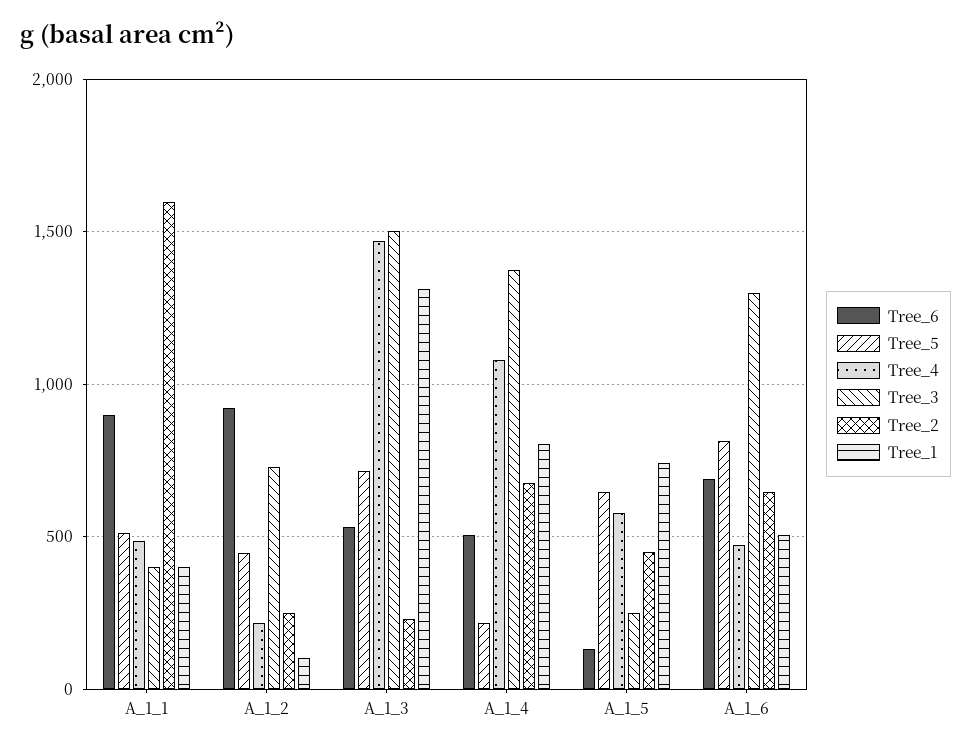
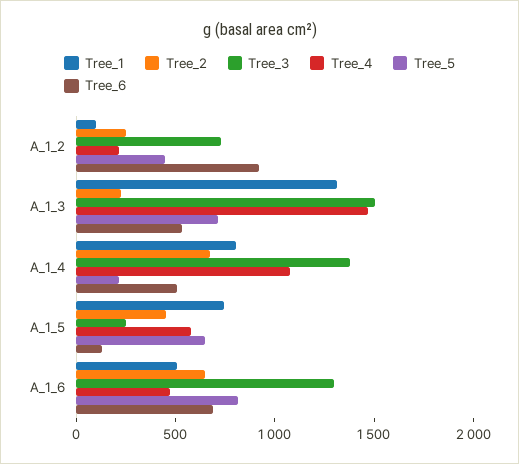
Tree_6, A_1_1: 900 -> none
Tree_5, A_1_1: 500 -> none
Tree_4, A_1_1: 500 -> none
Tree_3, A_1_1: 400 -> none
Tree_2, A_1_1: 1600 -> none
Tree_1, A_1_1: 400 -> none

